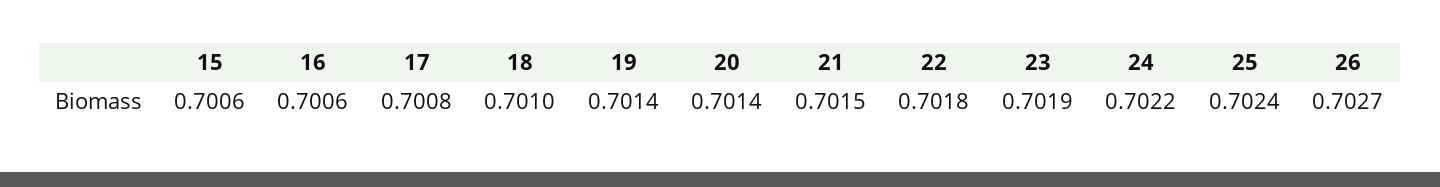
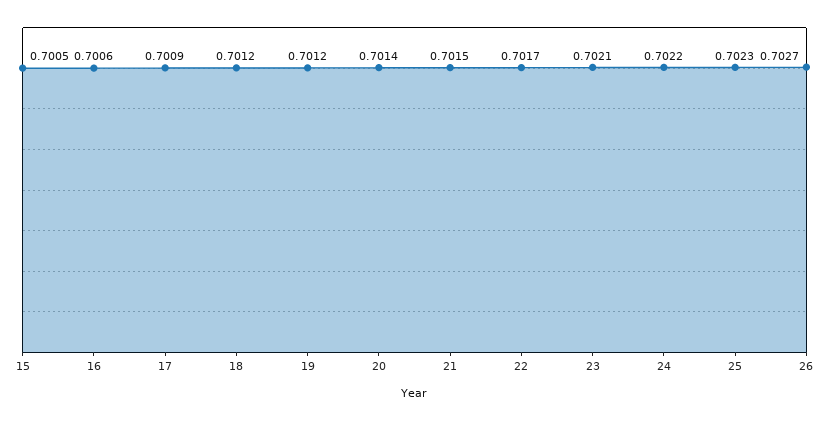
15: 0.7006 -> 0.7005
17: 0.7008 -> 0.7009
18: 0.701 -> 0.7012
19: 0.7014 -> 0.7012
22: 0.7018 -> 0.7017
23: 0.7019 -> 0.7021
25: 0.7024 -> 0.7023

